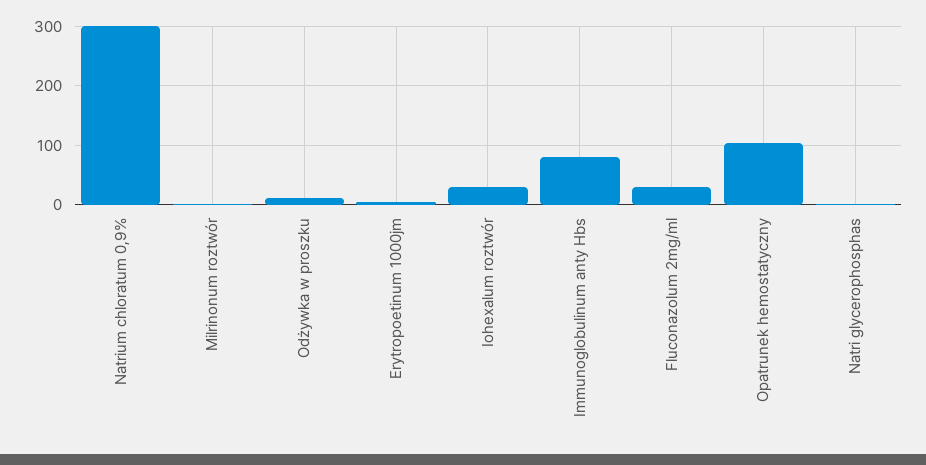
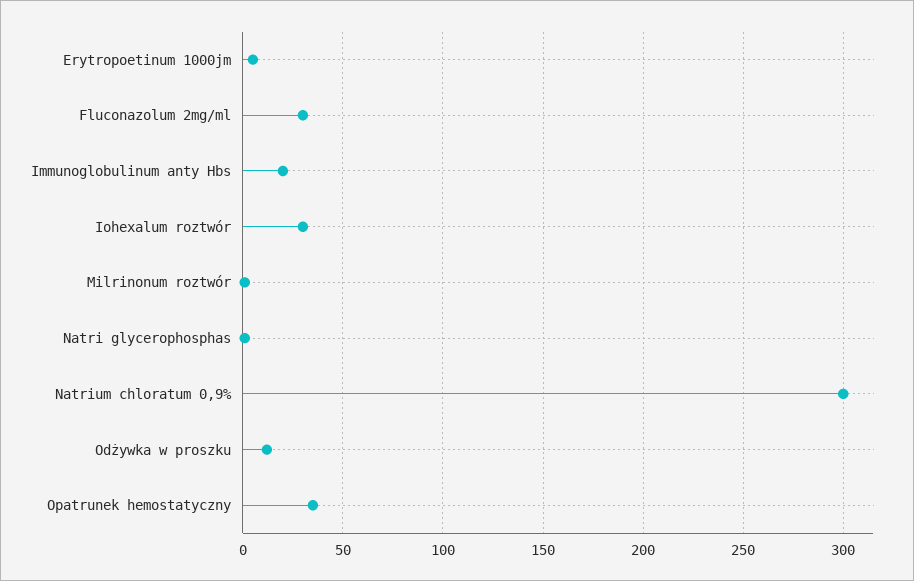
Immunoglobulinum anty Hbs: 80 -> 20
Opatrunek hemostatyczny: 100 -> 35

